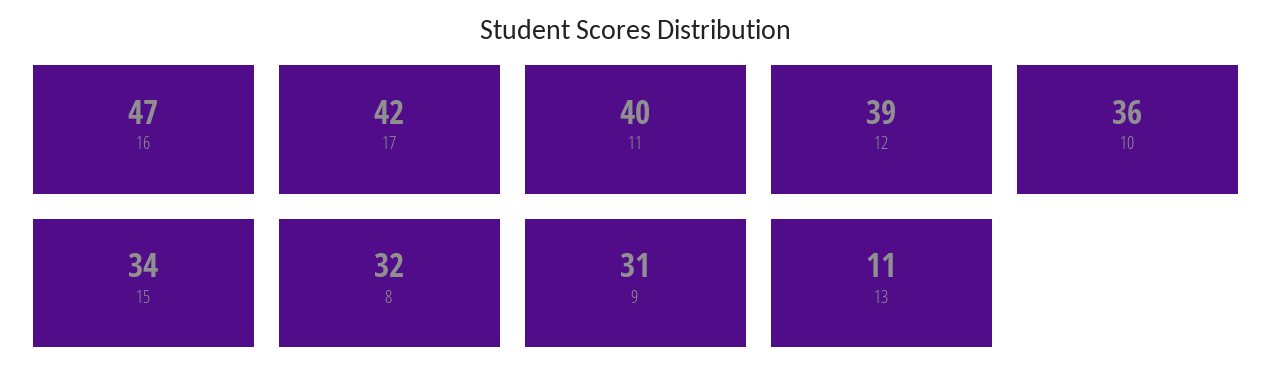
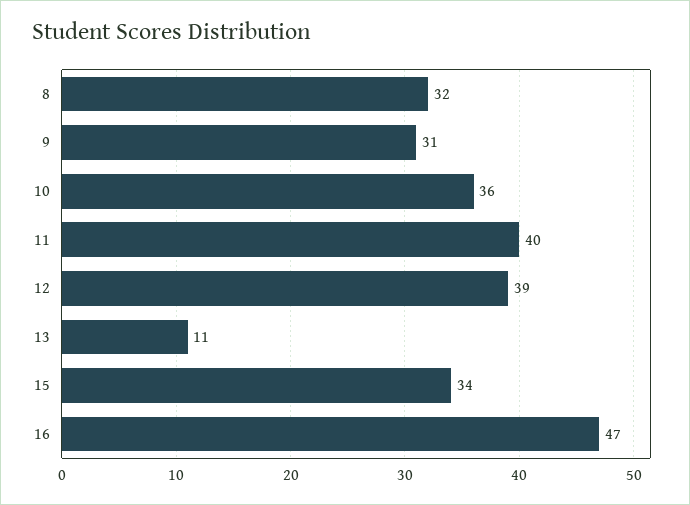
17: 42 -> none

